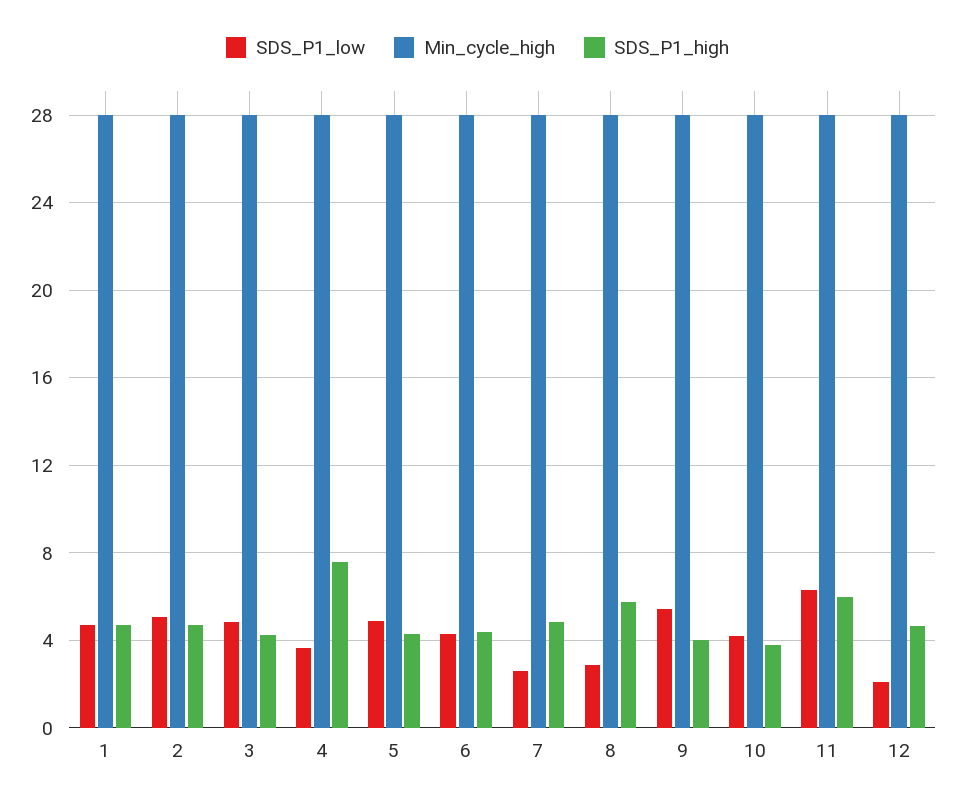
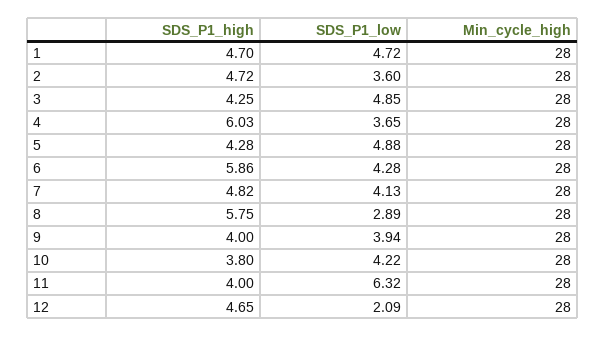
SDS_P1_low, 2: 5 -> 3.6
SDS_P1_high, 4: 7.5 -> 6.03
SDS_P1_high, 6: 4.5 -> 5.86
SDS_P1_low, 7: 2.5 -> 4.13
SDS_P1_low, 9: 5.5 -> 3.94
SDS_P1_high, 11: 6 -> 4

